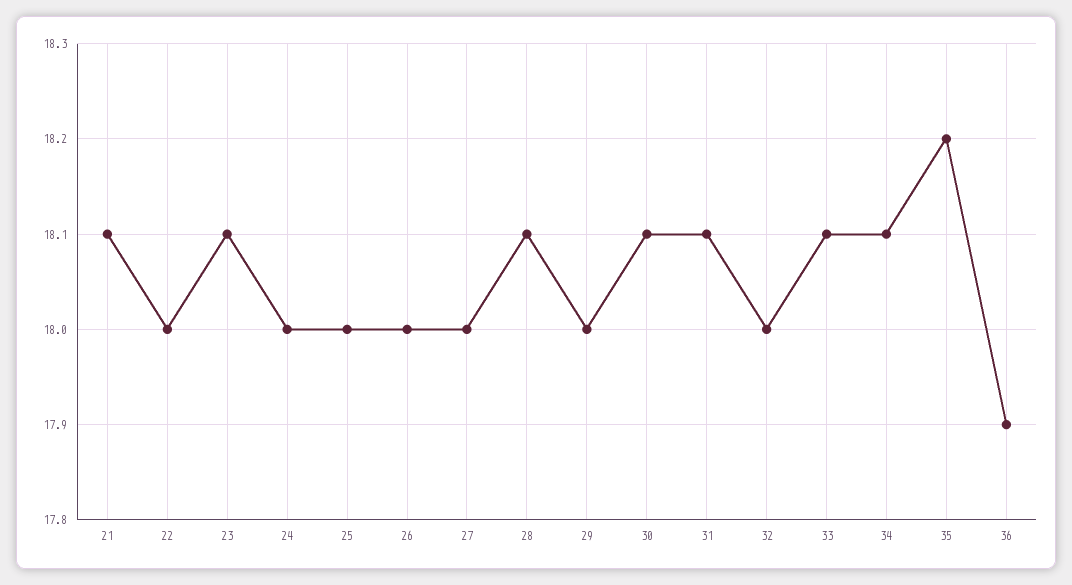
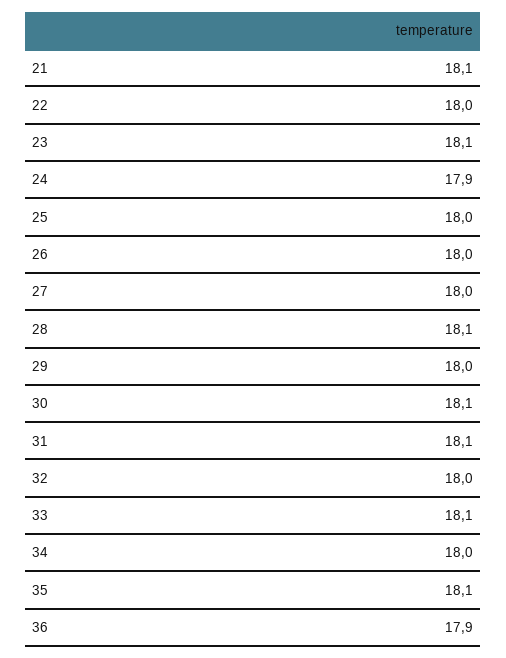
24: 18 -> 17.9
34: 18.1 -> 18
35: 18.2 -> 18.1

